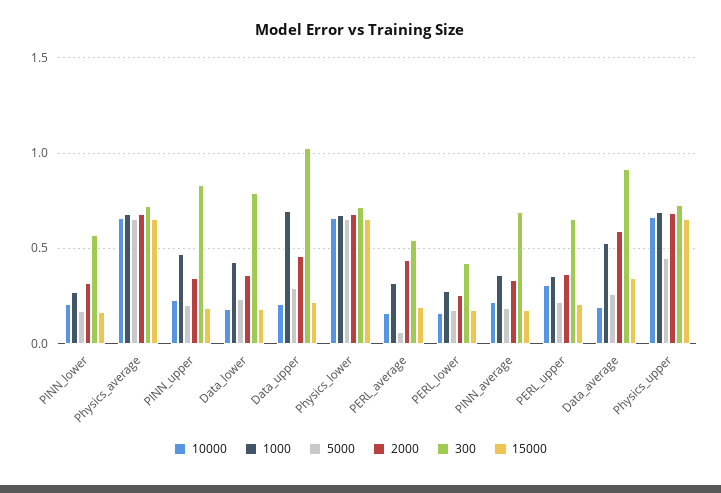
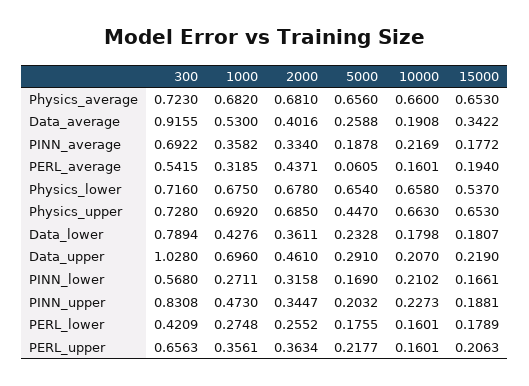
15000, Physics_lower: 0.65 -> 0.537
10000, PERL_upper: 0.3 -> 0.1601
2000, Data_average: 0.6 -> 0.4016

